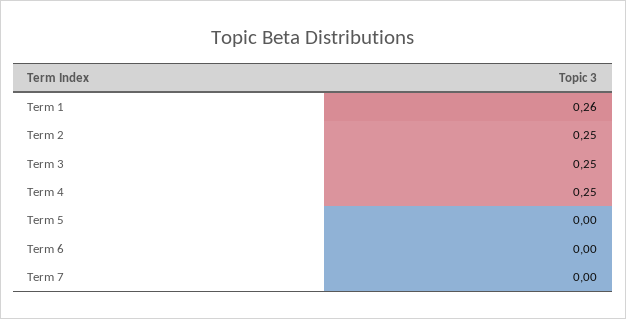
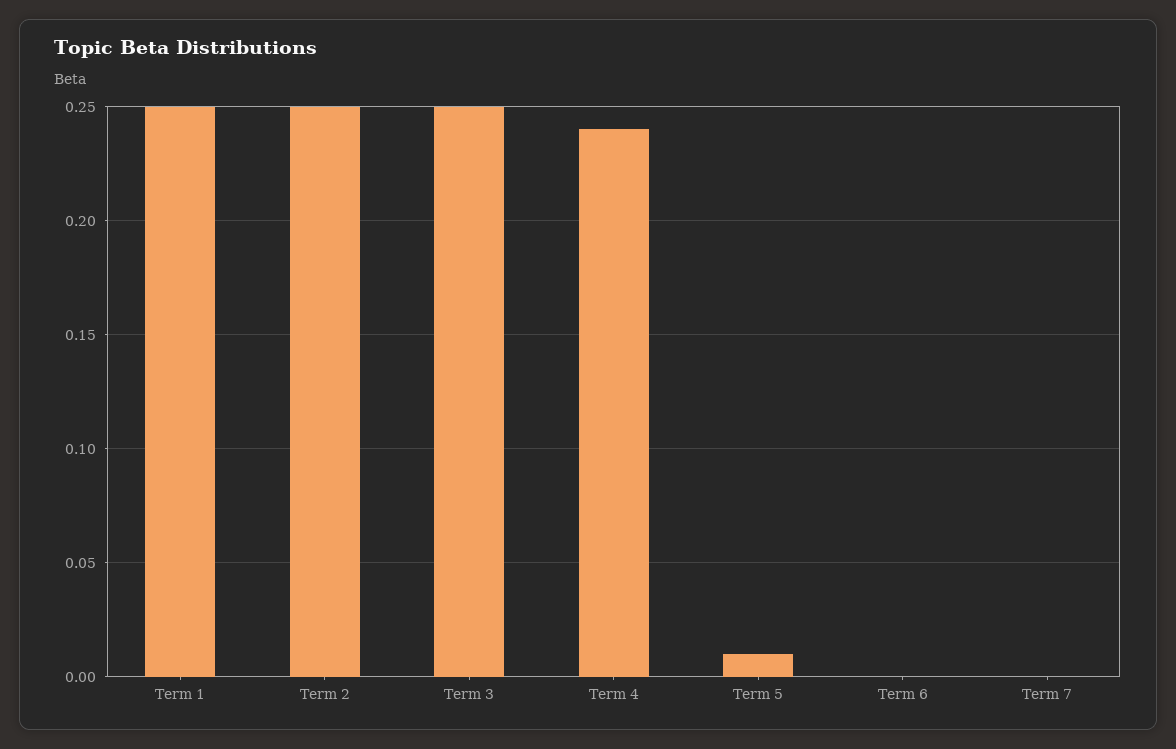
Term 1: 0.26 -> 0.25
Term 4: 0.25 -> 0.24
Term 5: 0 -> 0.01

